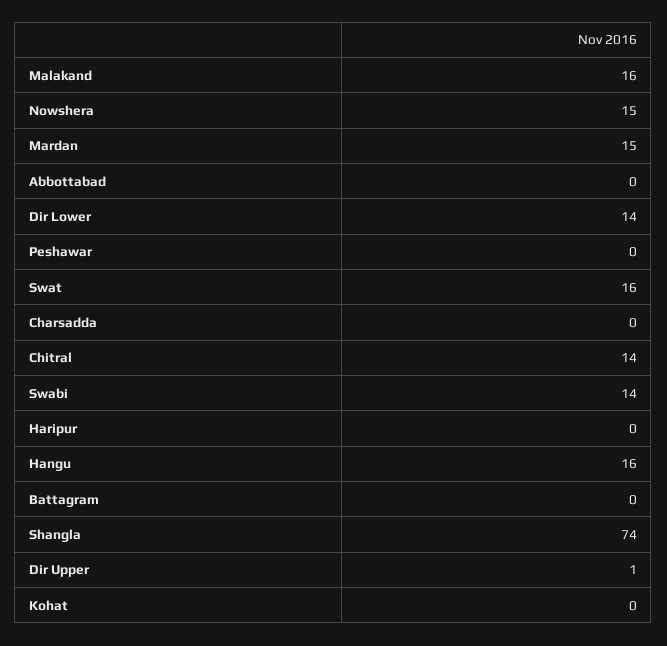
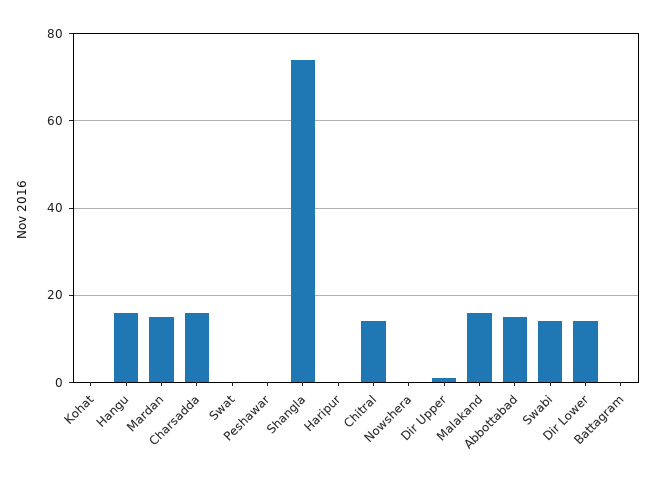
Nowshera: 15 -> 0
Abbottabad: 0 -> 15
Swat: 16 -> 0
Charsadda: 0 -> 15

